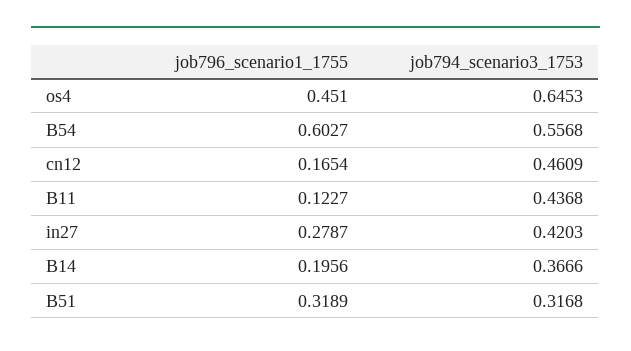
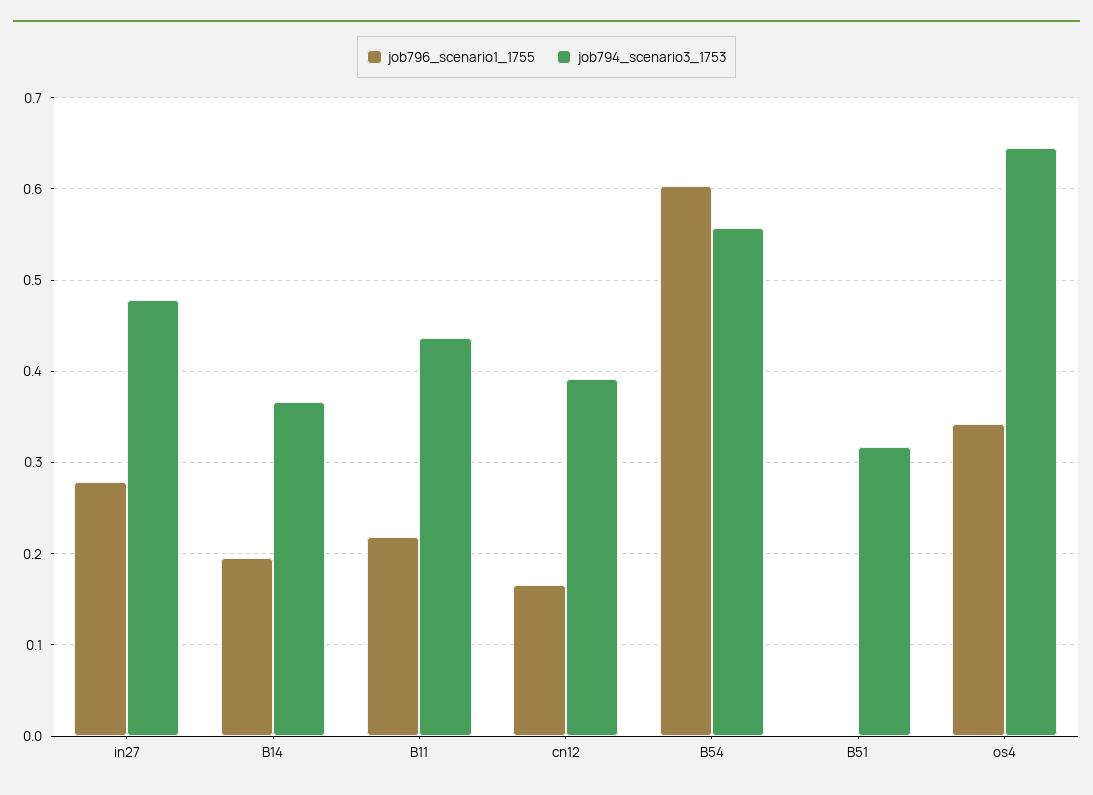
job796_scenario1_1755, os4: 0.451 -> 0.34
job794_scenario3_1753, cn12: 0.4609 -> 0.39
job796_scenario1_1755, B11: 0.1227 -> 0.22
job794_scenario3_1753, in27: 0.4203 -> 0.48
job796_scenario1_1755, B51: 0.3189 -> 0

